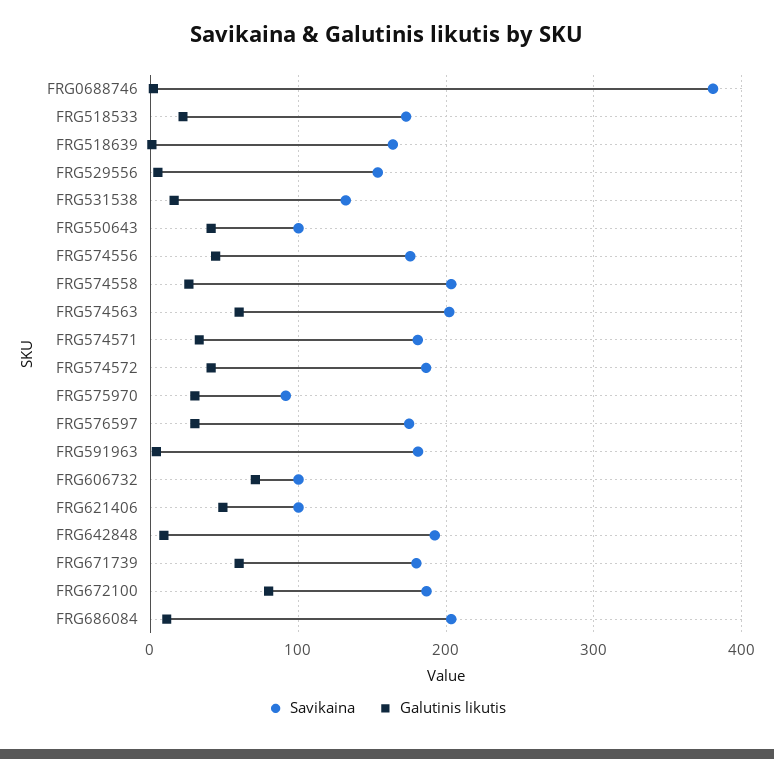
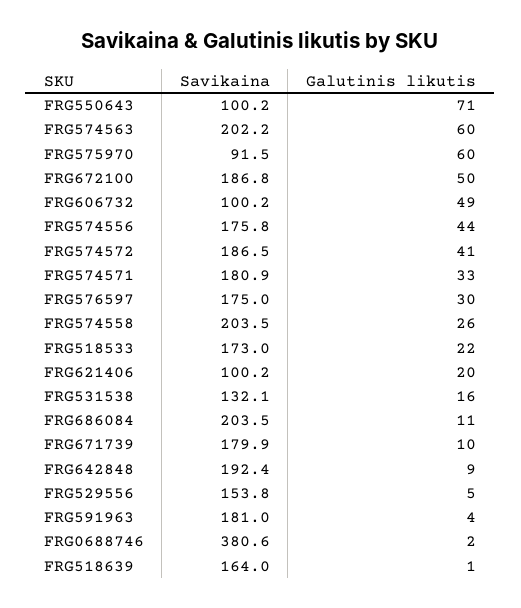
Galutinis likutis, FRG550643: 40 -> 71
Galutinis likutis, FRG575970: 30 -> 60
Galutinis likutis, FRG606732: 70 -> 49
Galutinis likutis, FRG621406: 50 -> 20
Galutinis likutis, FRG671739: 60 -> 10
Galutinis likutis, FRG672100: 80 -> 50

